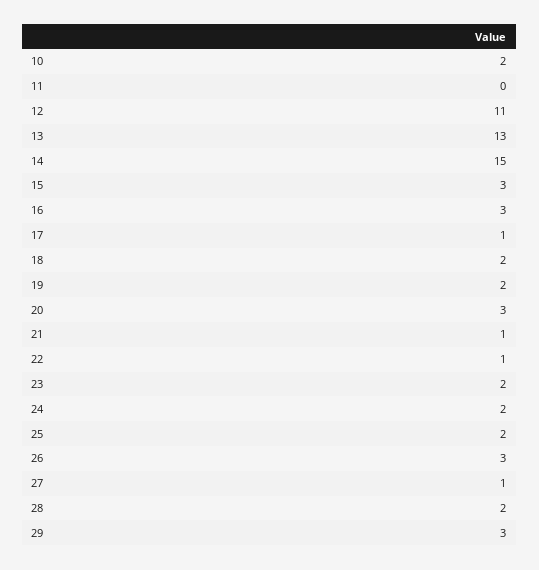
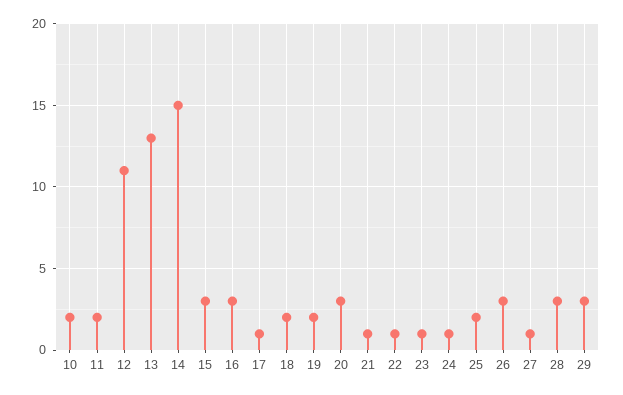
11: 0 -> 2
23: 2 -> 1
24: 2 -> 1
28: 2 -> 3

